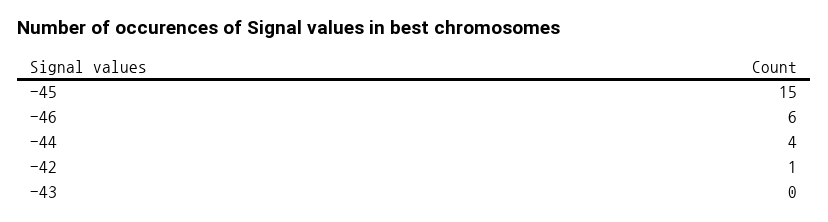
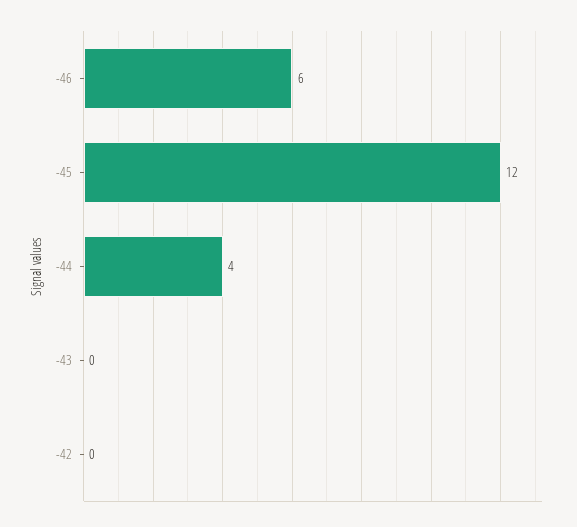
-45: 15 -> 12
-42: 1 -> 0

